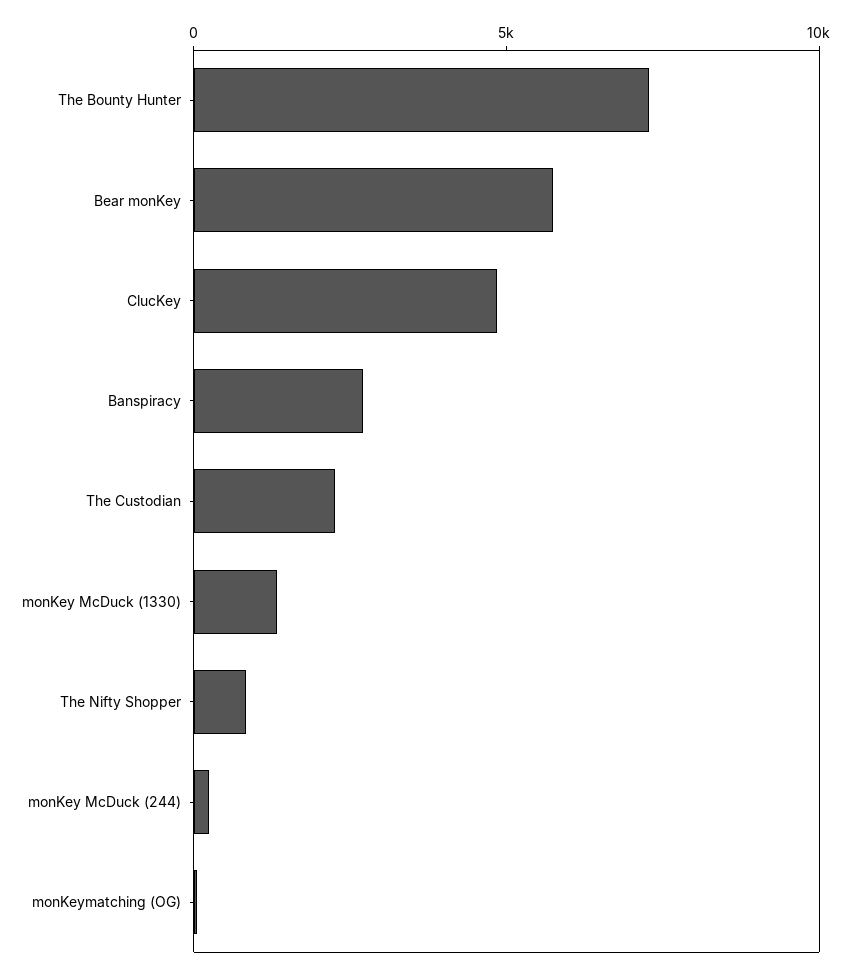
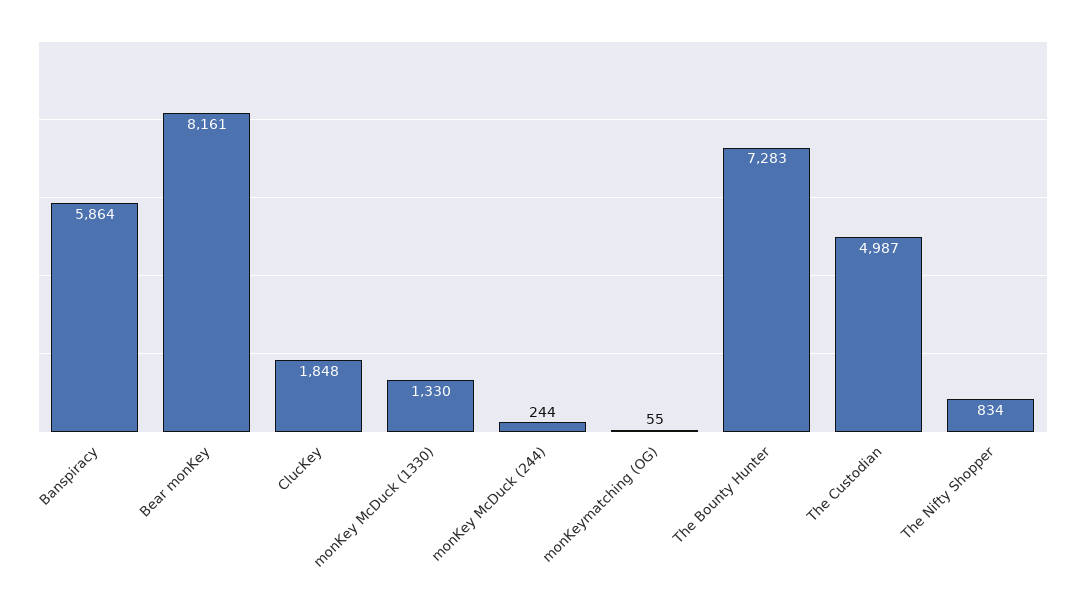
Bear monKey: 6000 -> 8161
ClucKey: 5000 -> 1848
Banspiracy: 3000 -> 5864
The Custodian: 2000 -> 4987

